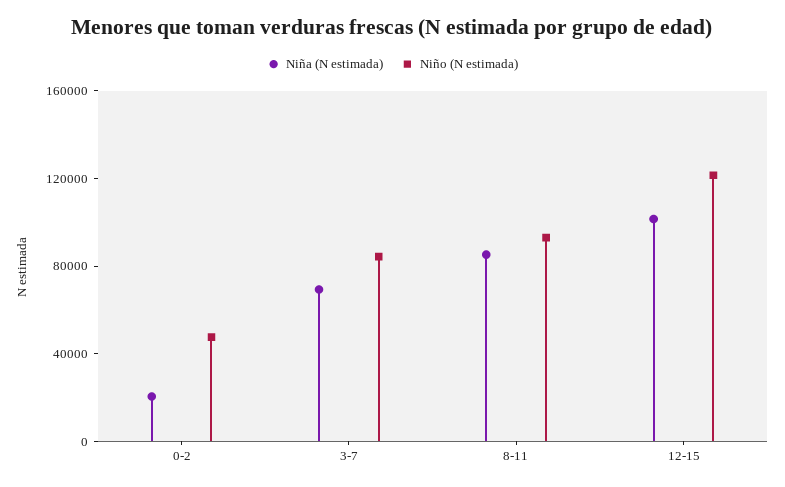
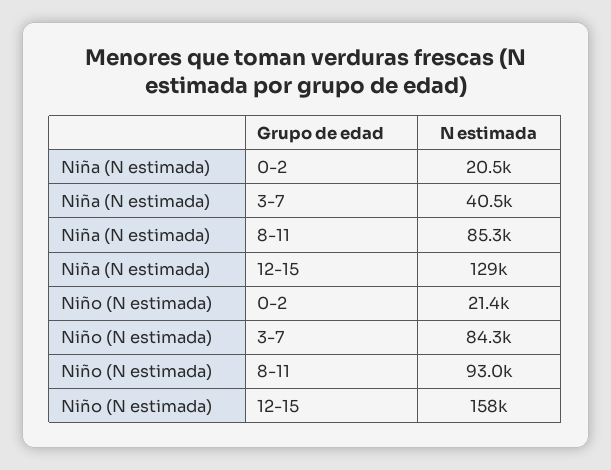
Niño (N estimada), 0-2: 50000 -> 21400
Niña (N estimada), 3-7: 70000 -> 40500
Niña (N estimada), 12-15: 100000 -> 129000
Niño (N estimada), 12-15: 120000 -> 158000

